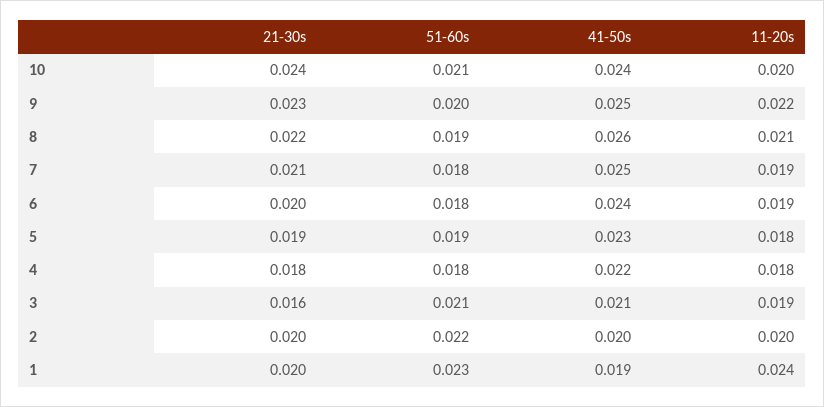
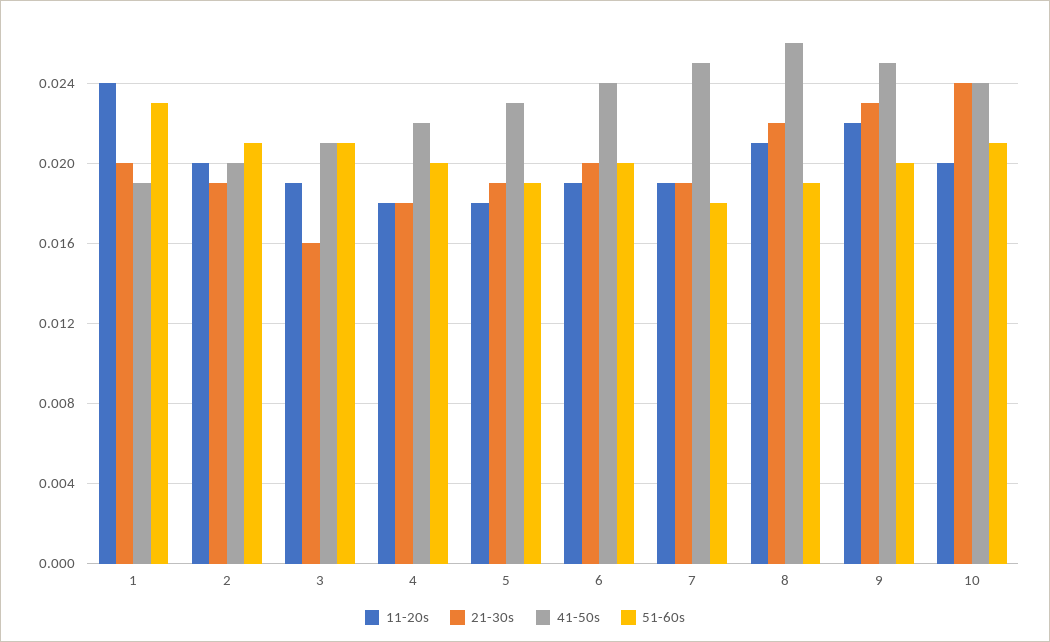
21-30s, 7: 0.021 -> 0.019
51-60s, 6: 0.018 -> 0.02
51-60s, 4: 0.018 -> 0.02
21-30s, 2: 0.02 -> 0.019
51-60s, 2: 0.022 -> 0.021

